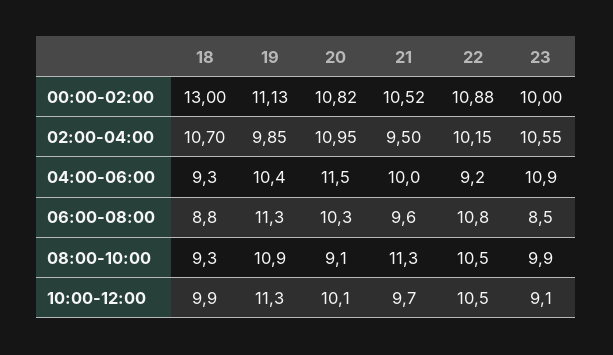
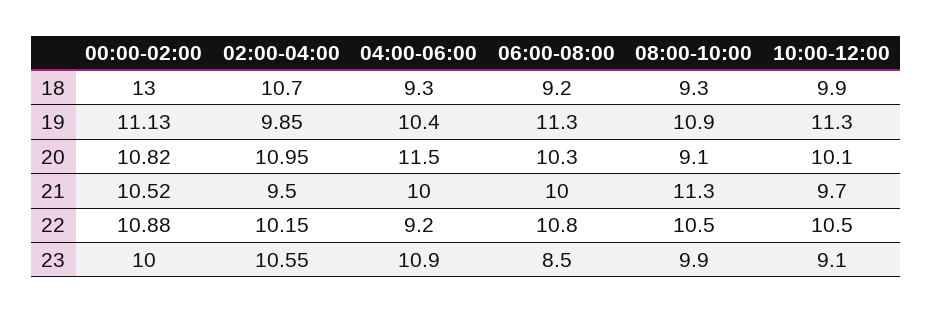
18, 06:00-08:00: 8.8 -> 9.2
21, 06:00-08:00: 9.6 -> 10

